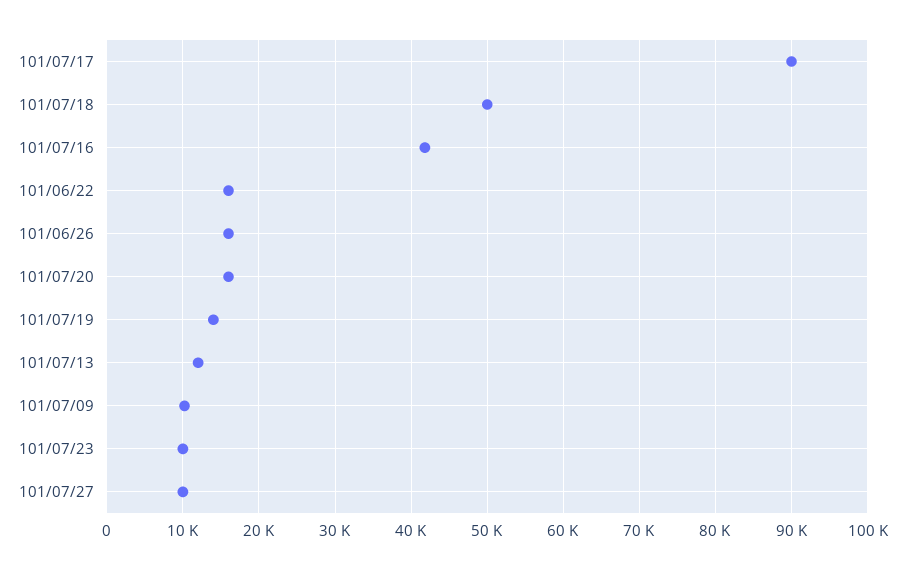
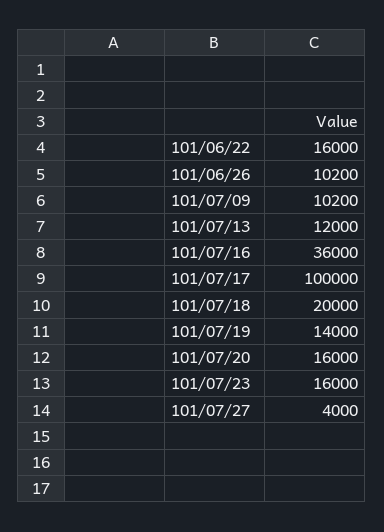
101/07/17: 90000 -> 100000
101/07/18: 50000 -> 20000
101/07/16: 42000 -> 36000
101/06/26: 16000 -> 10200
101/07/23: 10000 -> 16000
101/07/27: 10000 -> 4000

